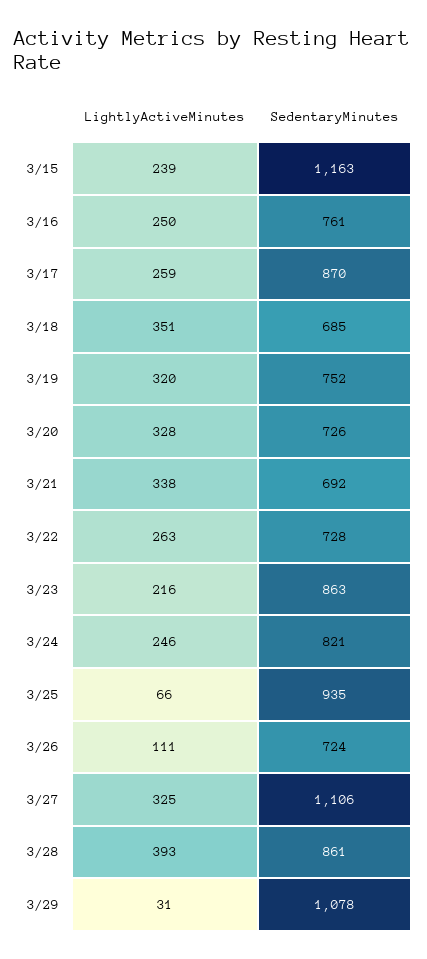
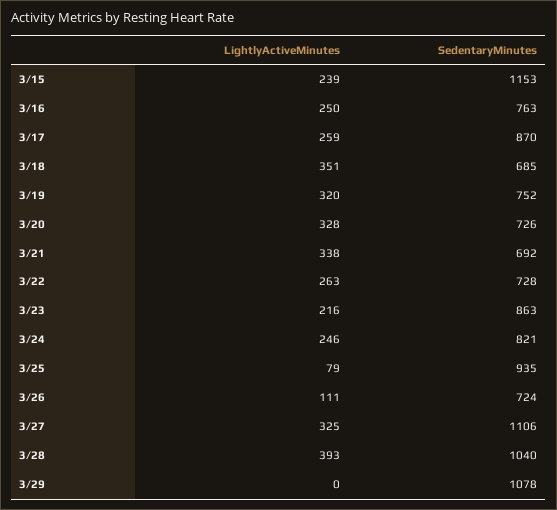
SedentaryMinutes, 3/15: 1163 -> 1153
SedentaryMinutes, 3/16: 761 -> 763
LightlyActiveMinutes, 3/25: 66 -> 79
SedentaryMinutes, 3/28: 861 -> 1040
LightlyActiveMinutes, 3/29: 31 -> 0

